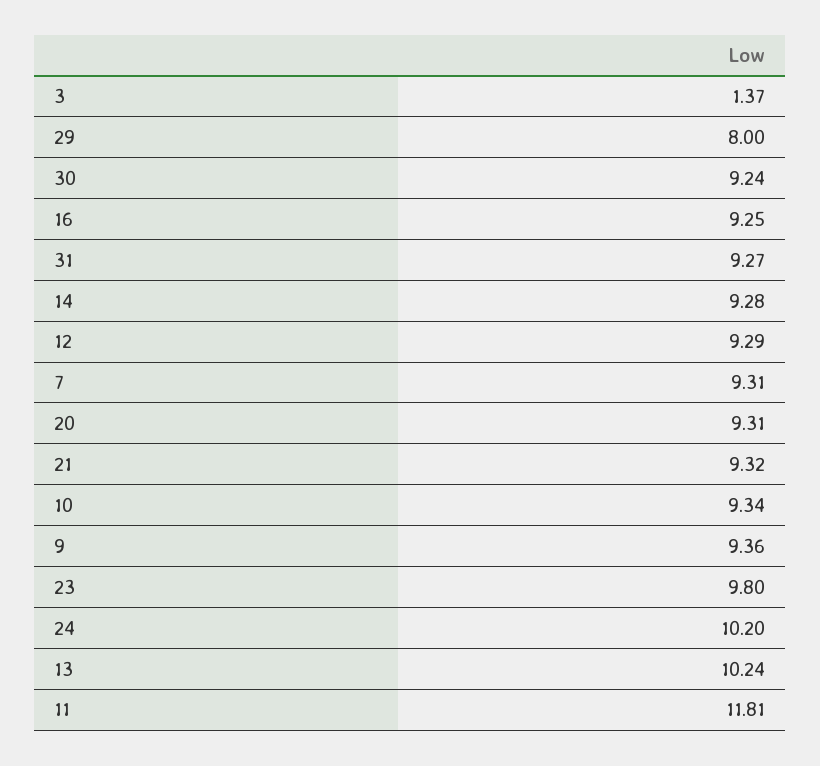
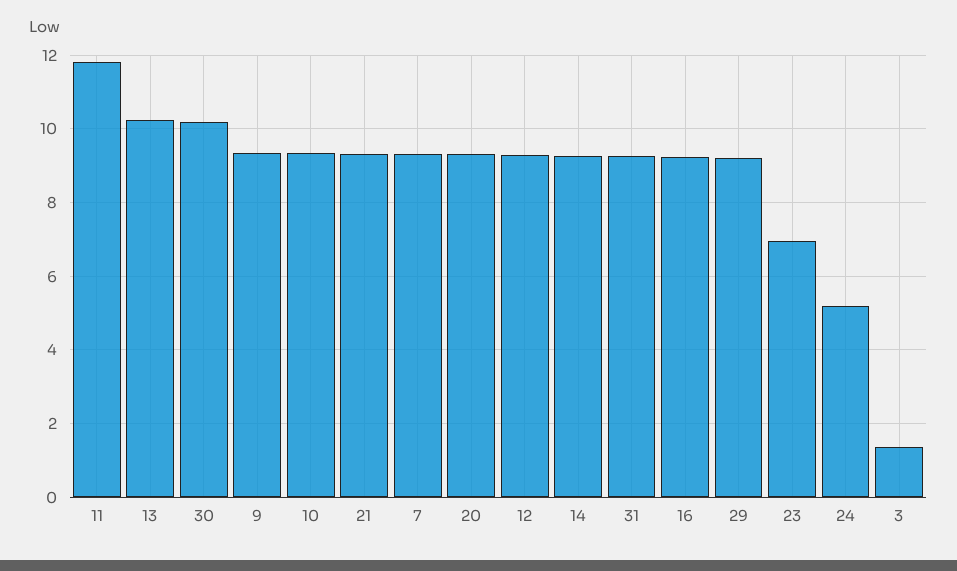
29: 8 -> 9.2
30: 9.24 -> 10.2
23: 9.8 -> 7
24: 10.2 -> 5.2

